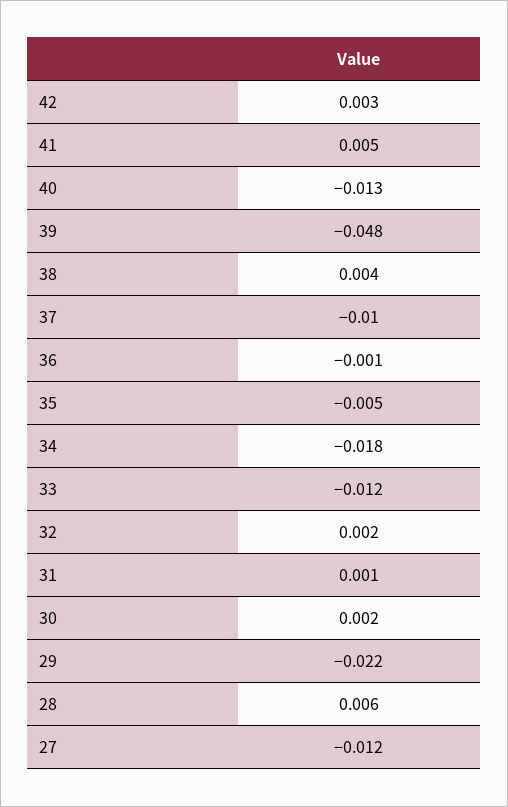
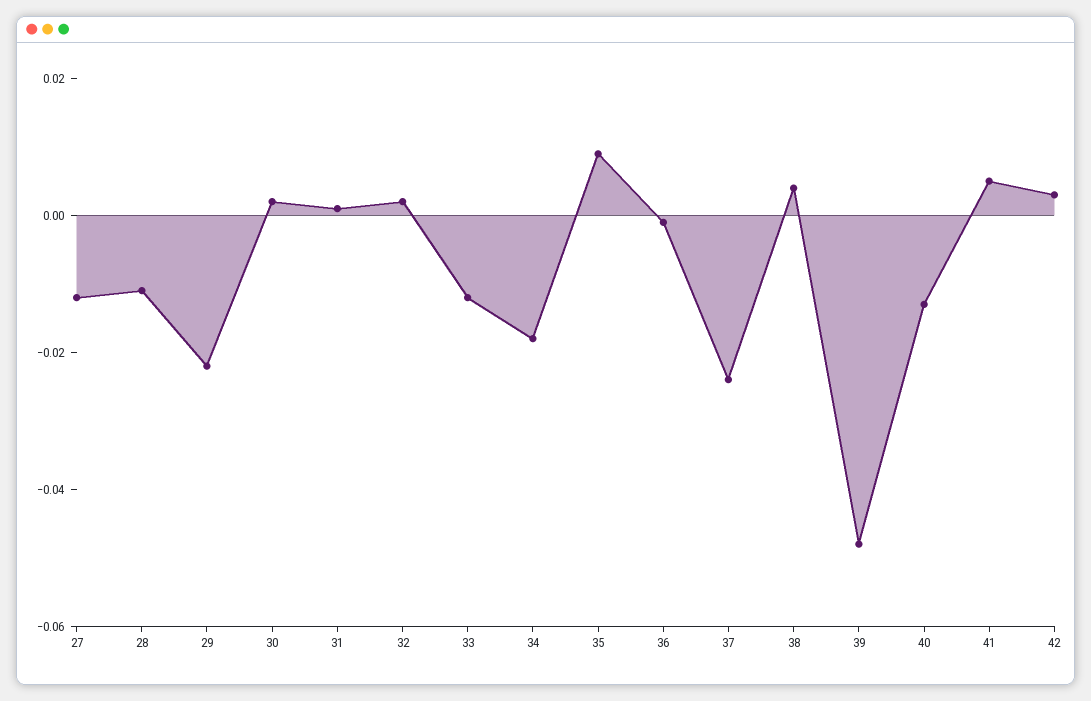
37: -0.01 -> -0.025
35: -0.005 -> 0.01
28: 0.006 -> -0.01

